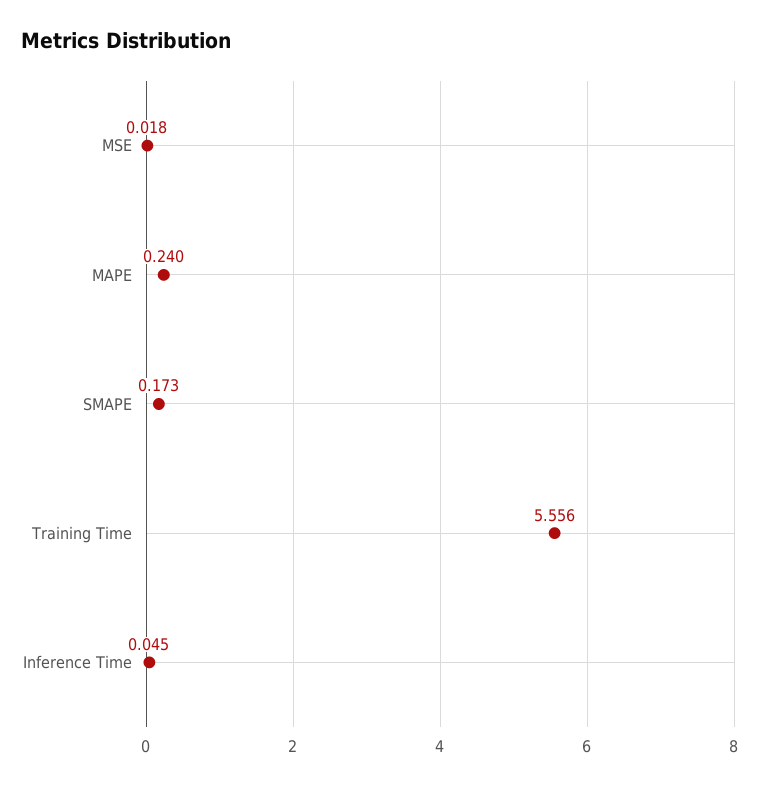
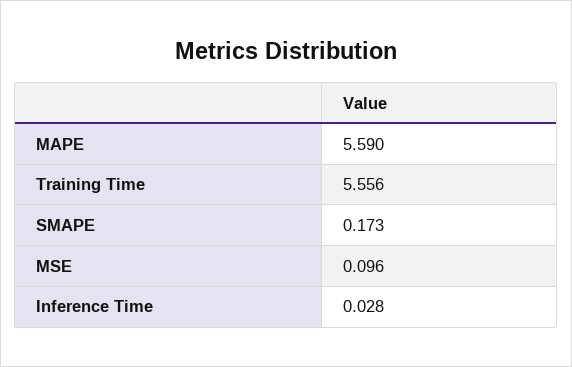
MSE: 0.018 -> 0.096
MAPE: 0.24 -> 5.59
Inference Time: 0.045 -> 0.028

